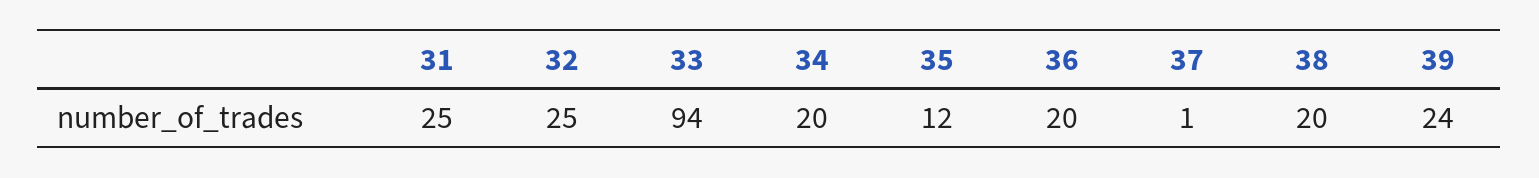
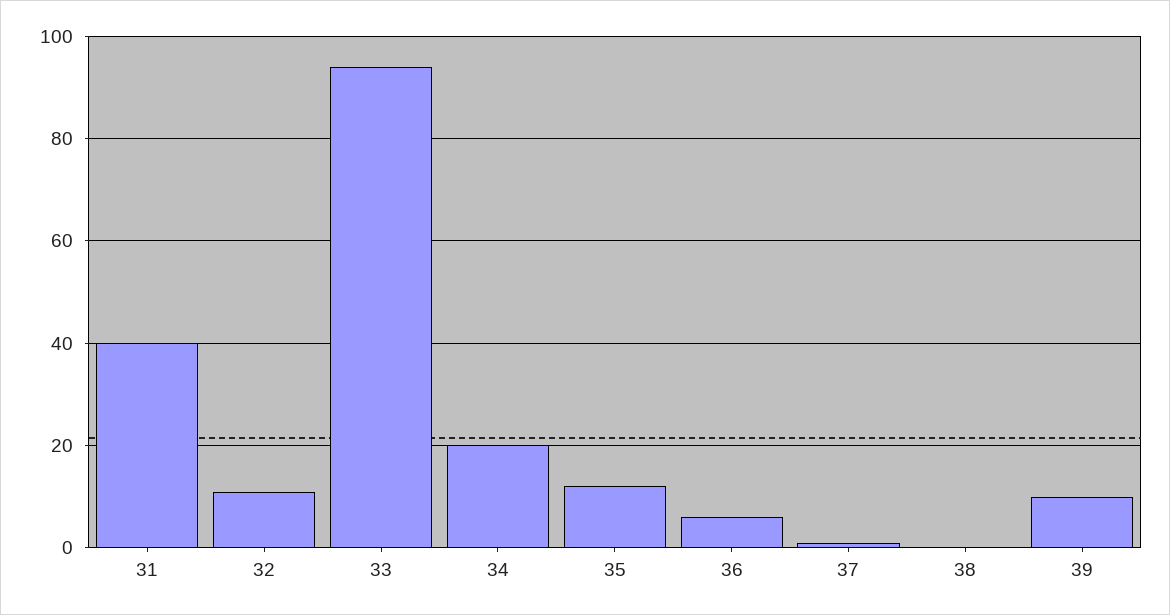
31: 25 -> 40
32: 25 -> 10
36: 20 -> 5
38: 20 -> 0
39: 24 -> 10

